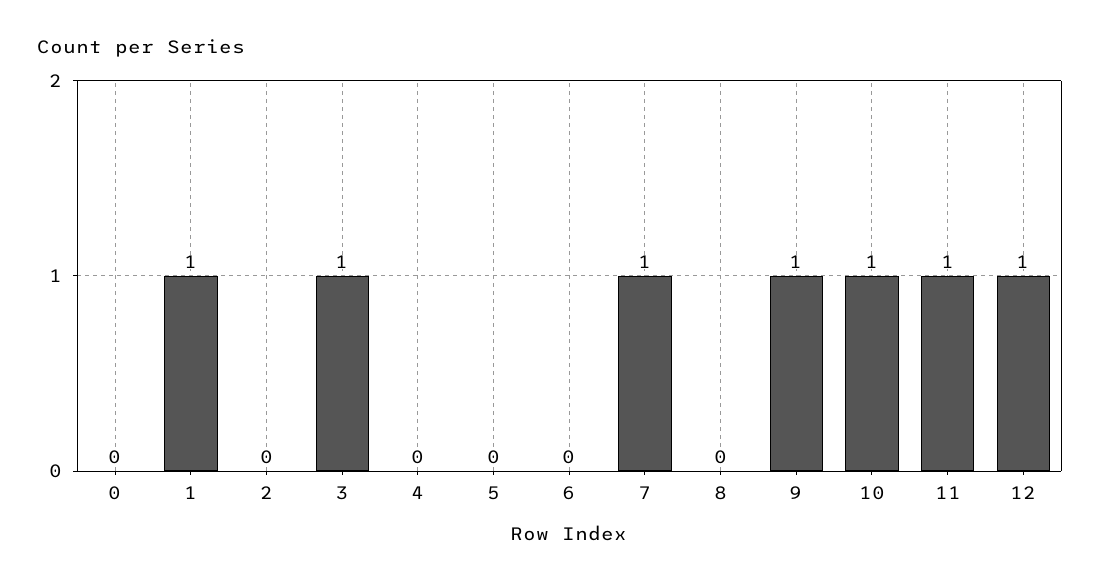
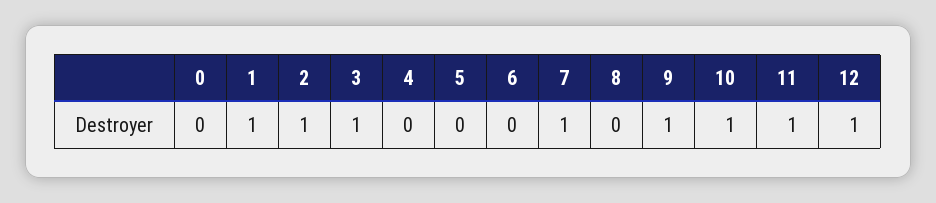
2: 0 -> 1

